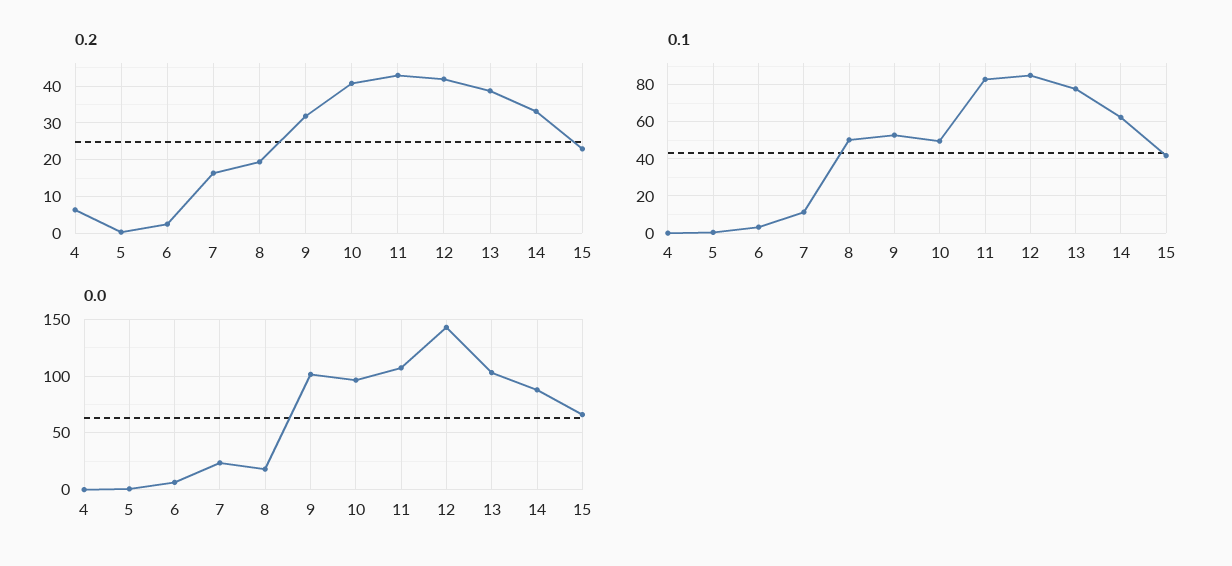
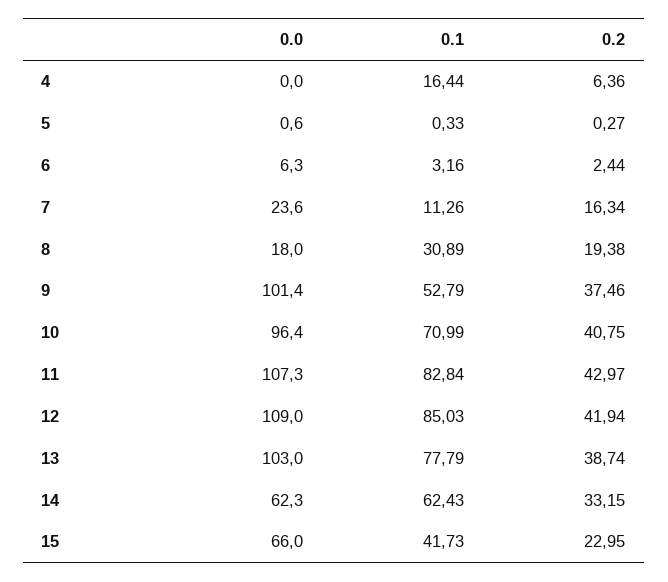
0.2, 9: 32 -> 37.46
0.1, 4: 0 -> 16.44
0.1, 8: 50 -> 30.89
0.1, 10: 50 -> 70.99
0.0, 12: 140 -> 109
0.0, 14: 90 -> 62.3

